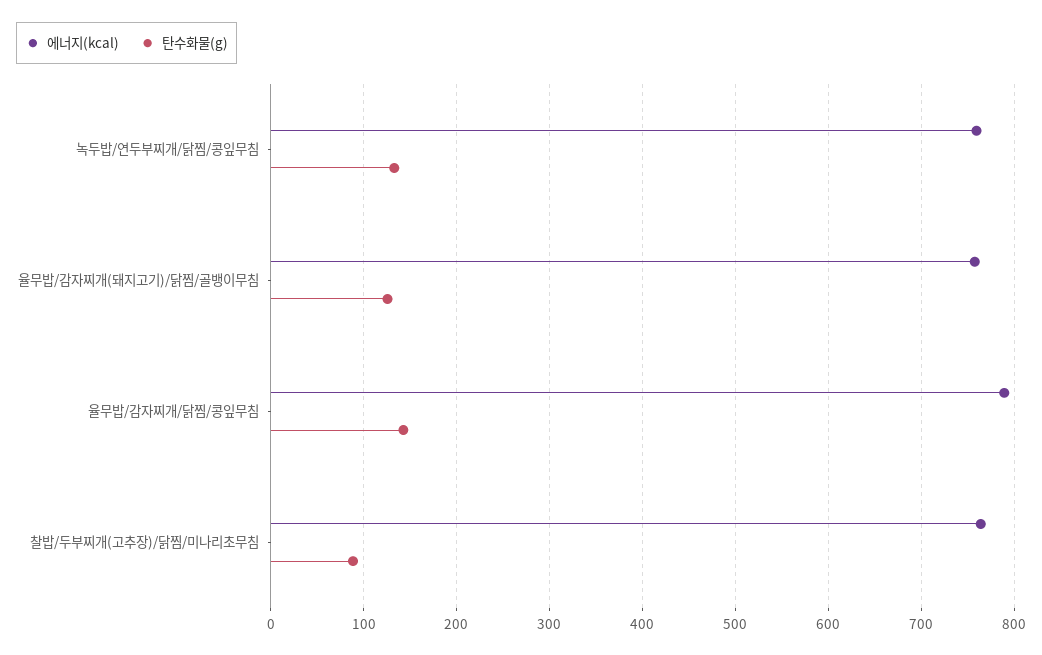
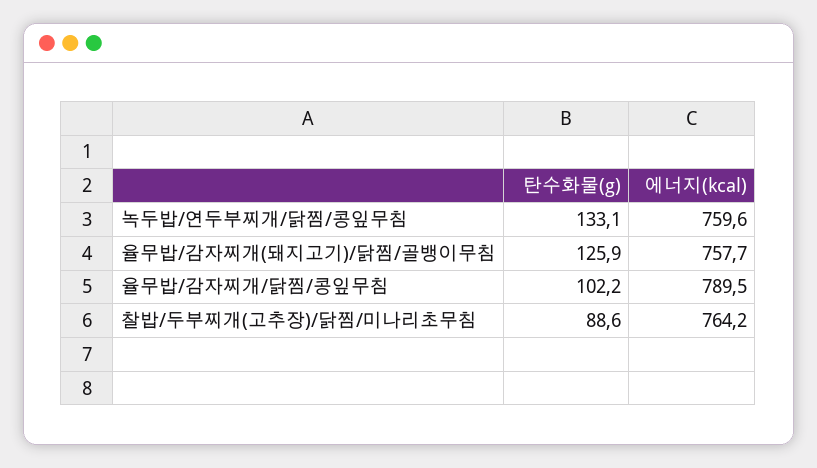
탄수화물(g), 율무밥/감자찌개/닭찜/콩잎무침: 140 -> 102.2

